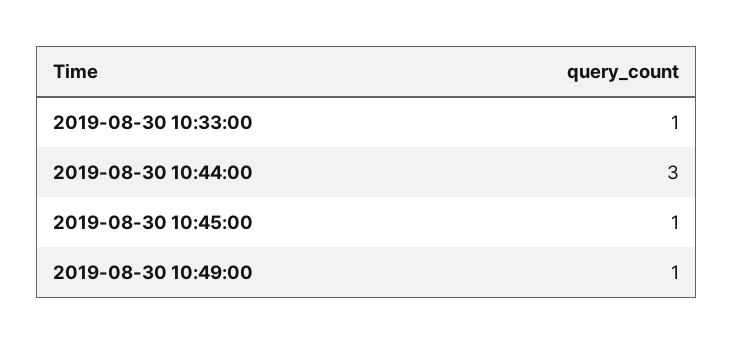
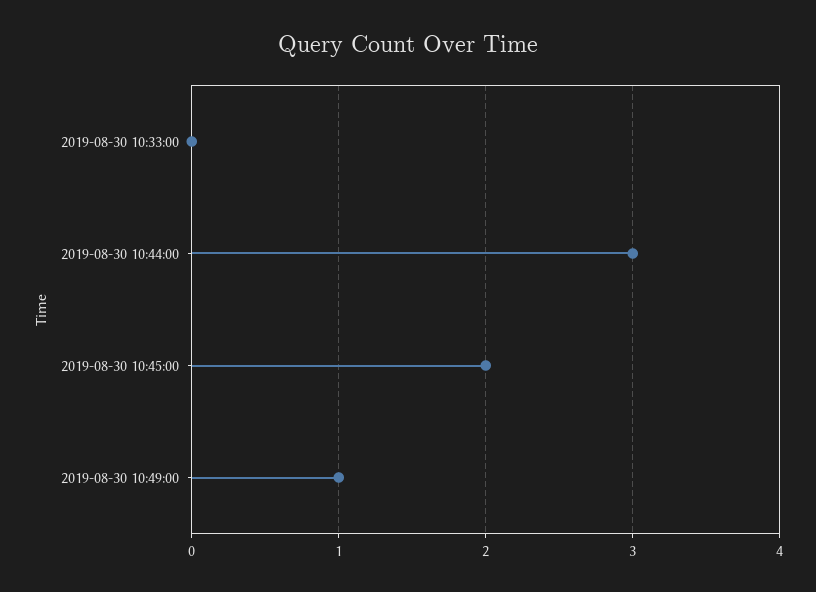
2019-08-30 10:33:00: 1 -> 0
2019-08-30 10:45:00: 1 -> 2

